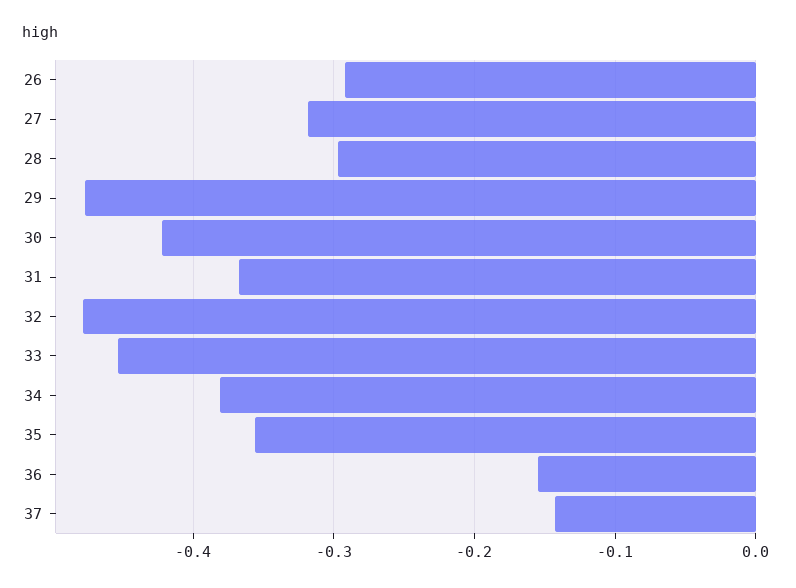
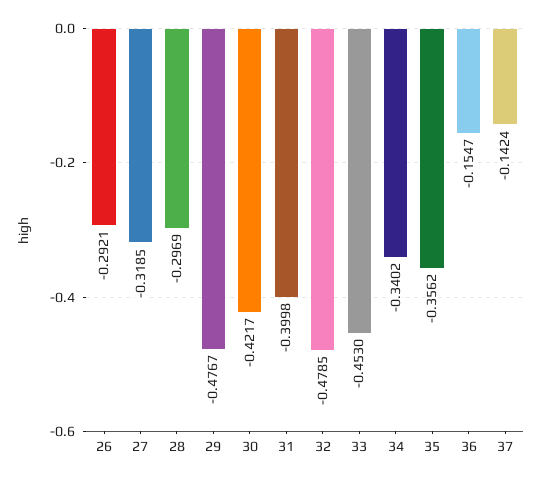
31: -0.37 -> -0.3998
34: -0.38 -> -0.3402

